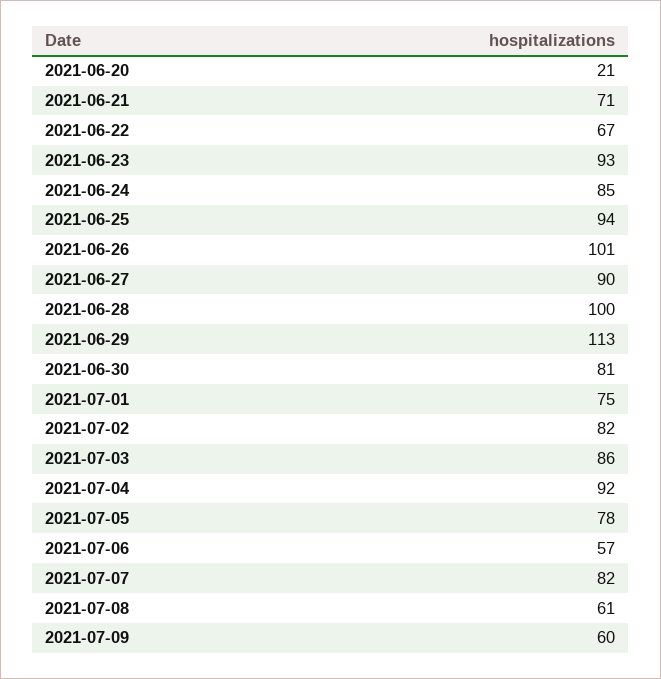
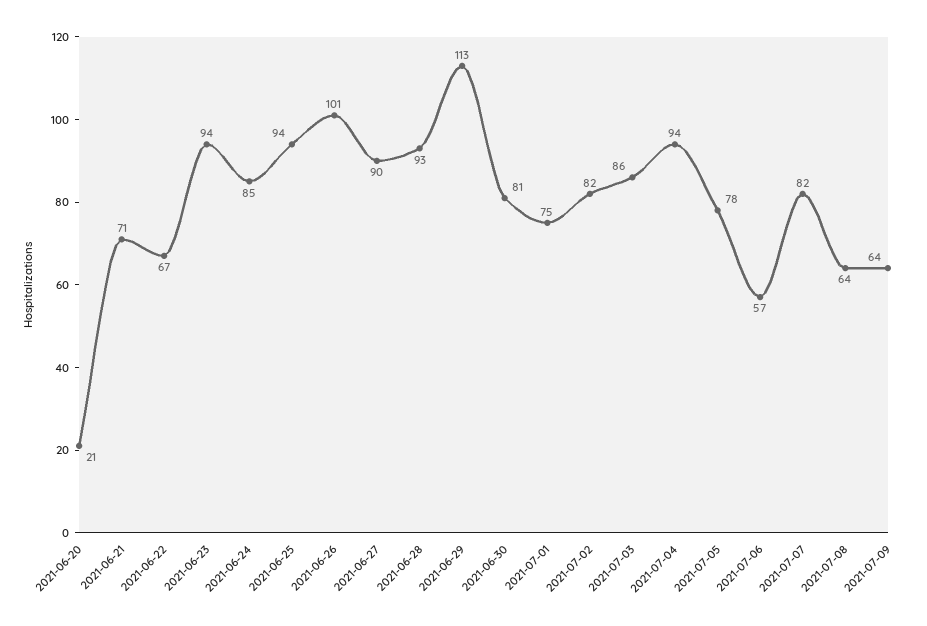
2021-06-23: 93 -> 94
2021-06-28: 100 -> 93
2021-07-04: 92 -> 94
2021-07-08: 61 -> 64
2021-07-09: 60 -> 64

